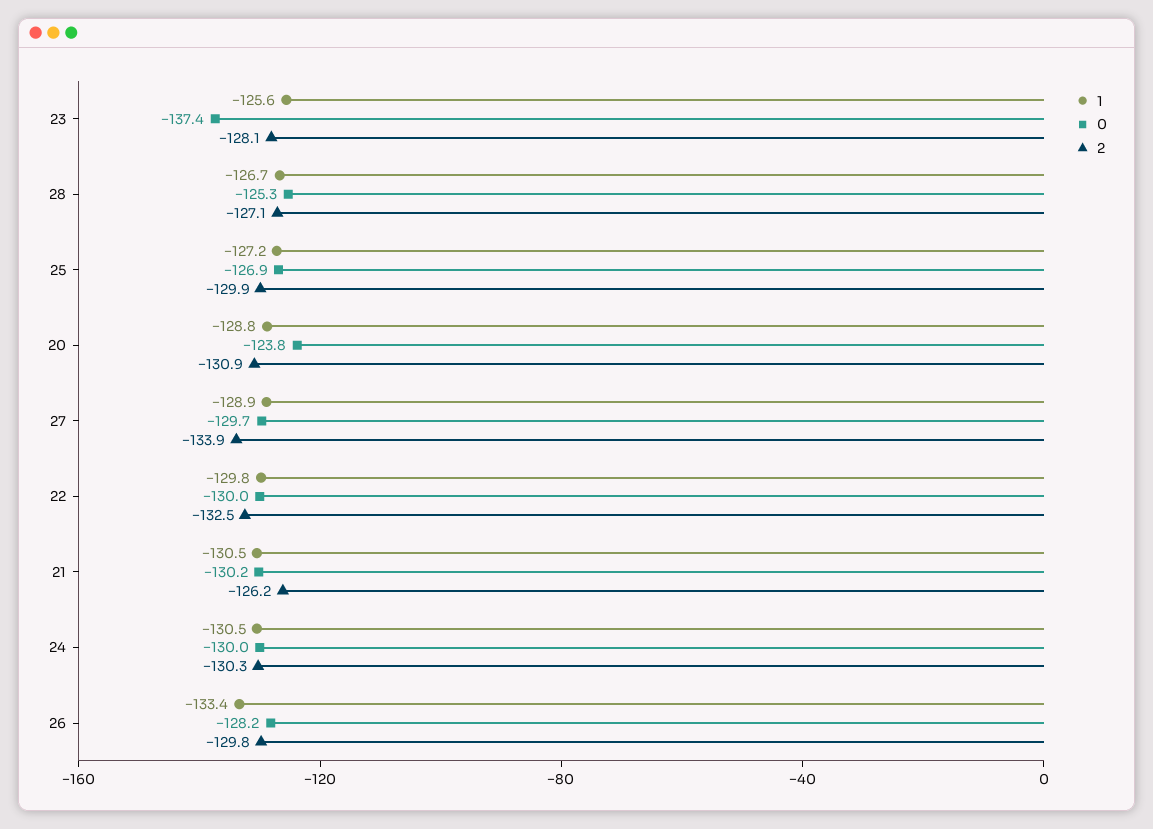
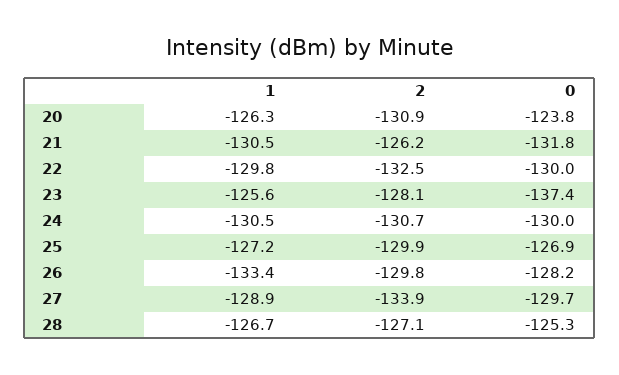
1, 20: -128.8 -> -126.3
0, 21: -130.2 -> -131.8
2, 24: -130.3 -> -130.7

